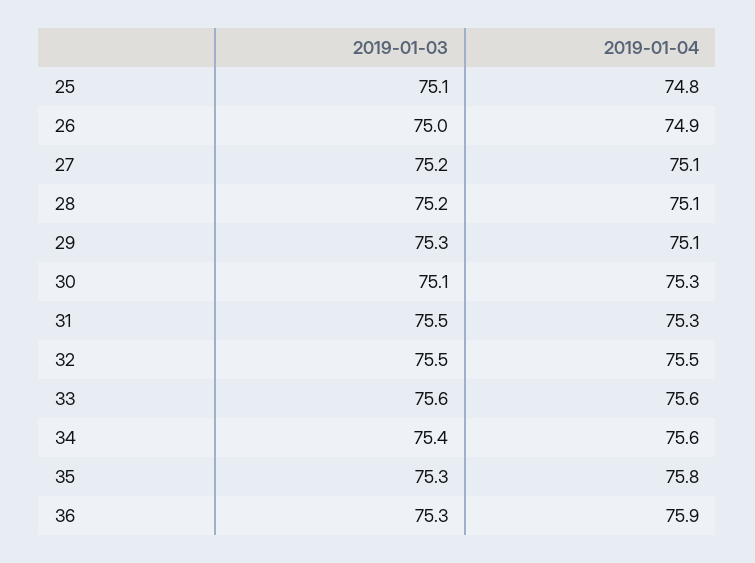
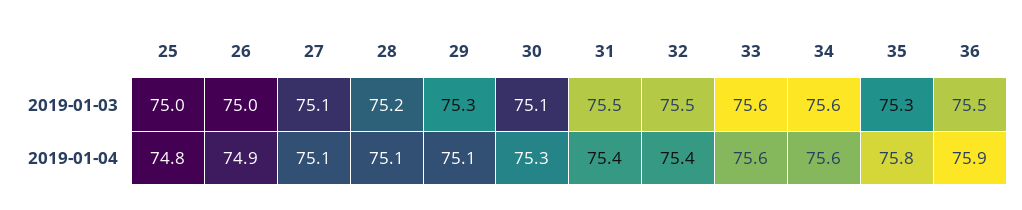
2019-01-03, 25: 75.1 -> 75
2019-01-03, 27: 75.2 -> 75.1
2019-01-04, 31: 75.3 -> 75.4
2019-01-04, 32: 75.5 -> 75.4
2019-01-03, 34: 75.4 -> 75.6
2019-01-03, 36: 75.3 -> 75.5

